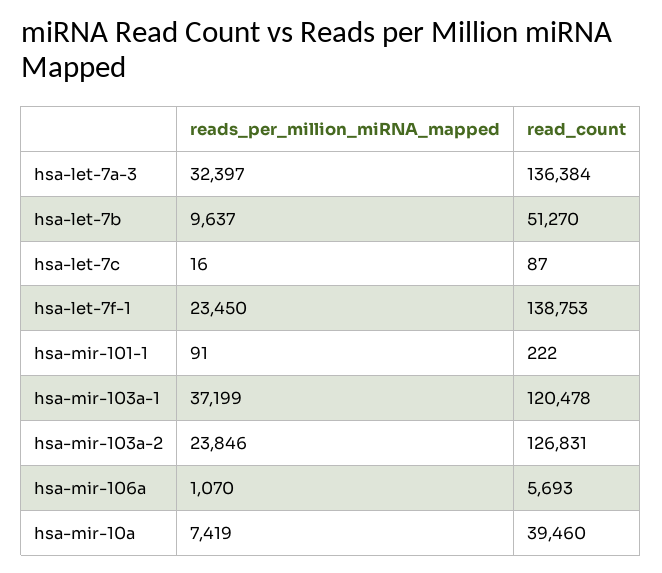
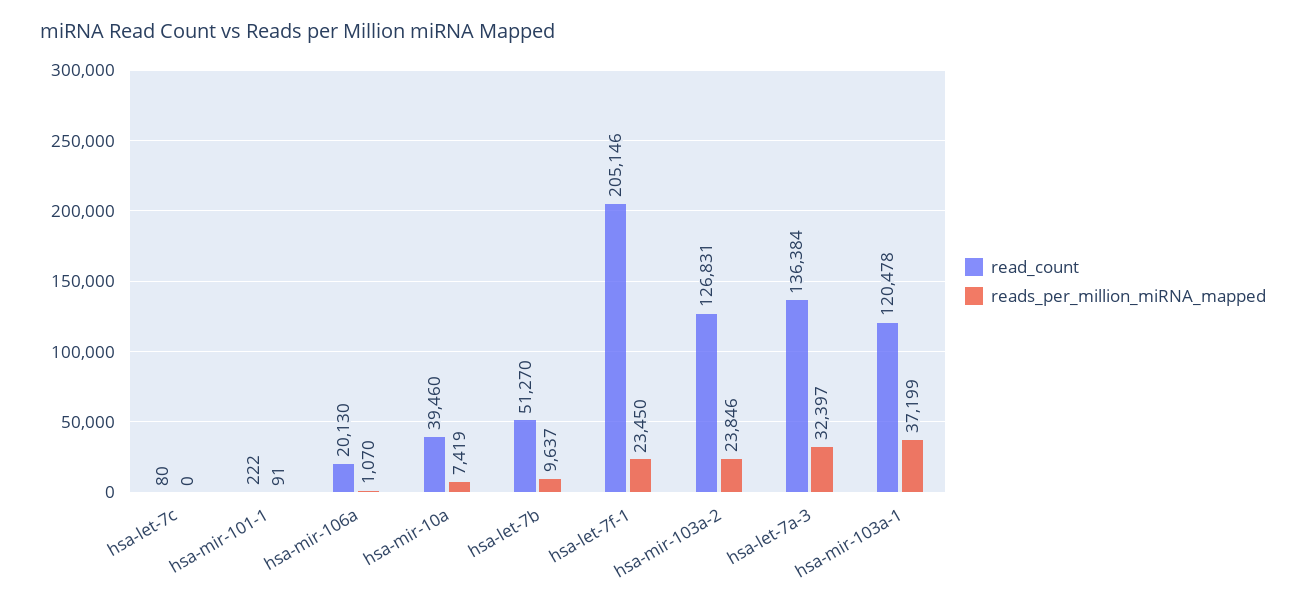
reads_per_million_miRNA_mapped, hsa-let-7c: 16 -> 0
read_count, hsa-let-7c: 87 -> 80
read_count, hsa-let-7f-1: 138753 -> 205146
read_count, hsa-mir-106a: 5693 -> 20130

